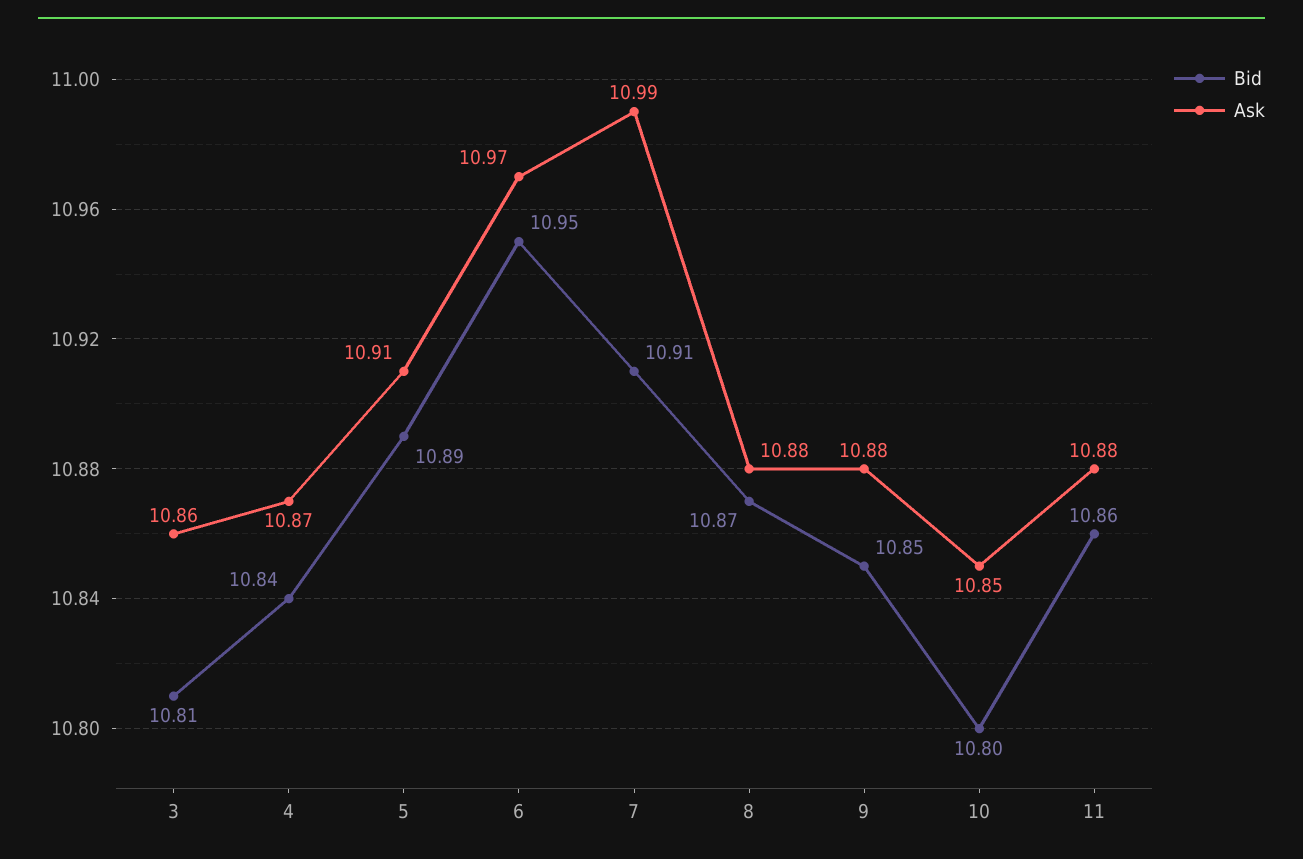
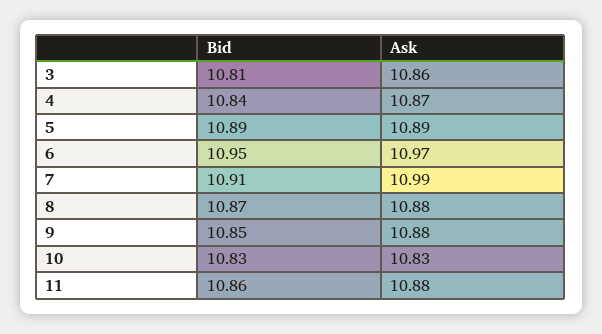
Ask, 5: 10.91 -> 10.89
Bid, 10: 10.8 -> 10.83
Ask, 10: 10.85 -> 10.83

